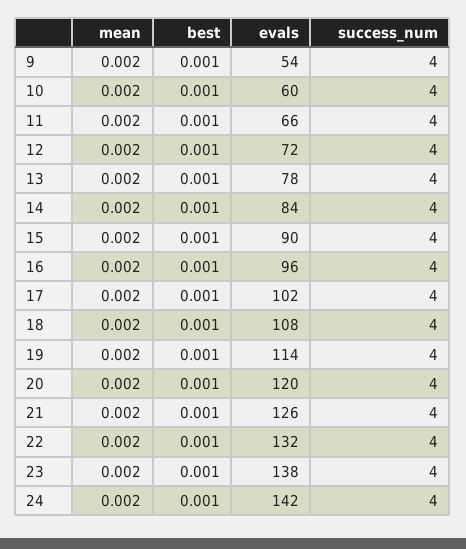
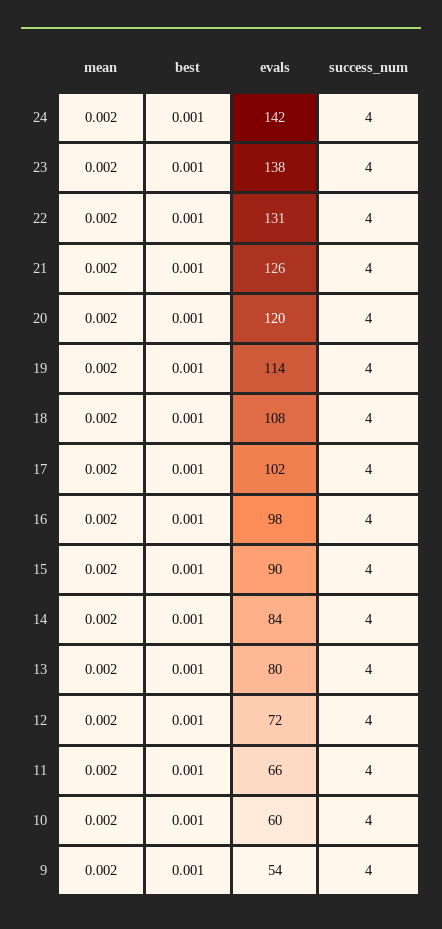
evals, 13: 78 -> 80
evals, 16: 96 -> 98
evals, 22: 132 -> 131

